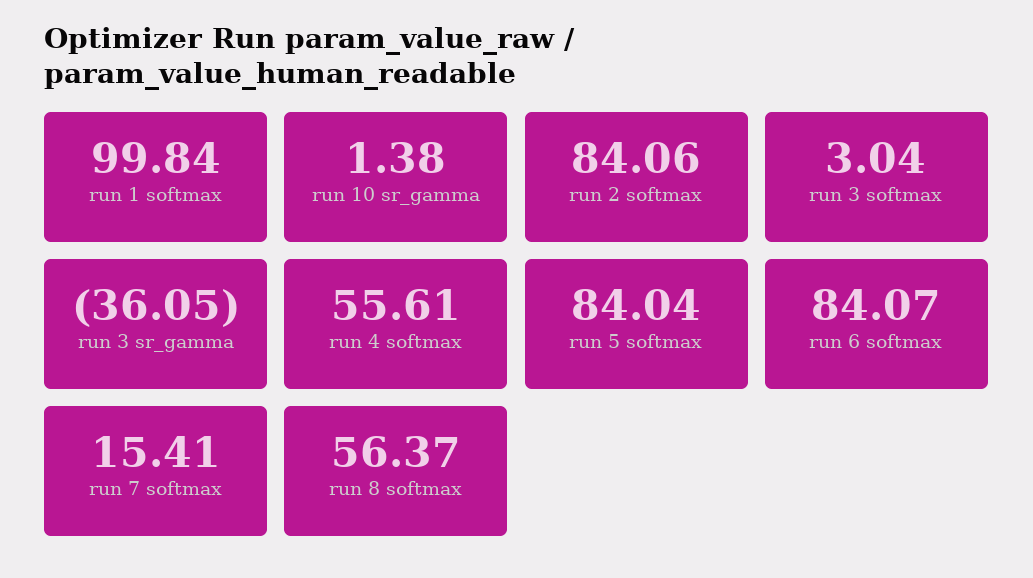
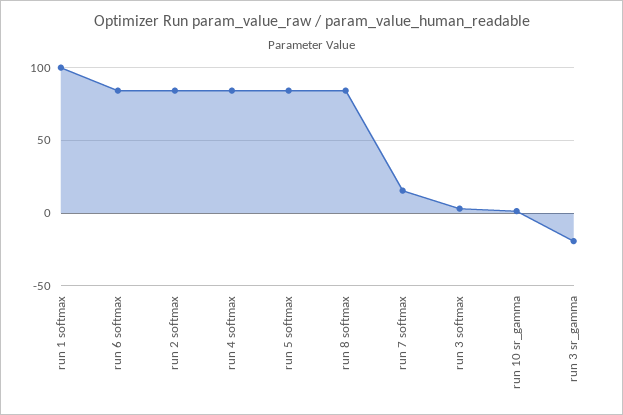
run 3 sr_gamma: -36.05 -> -20
run 4 softmax: 55.61 -> 85
run 8 softmax: 56.37 -> 85

